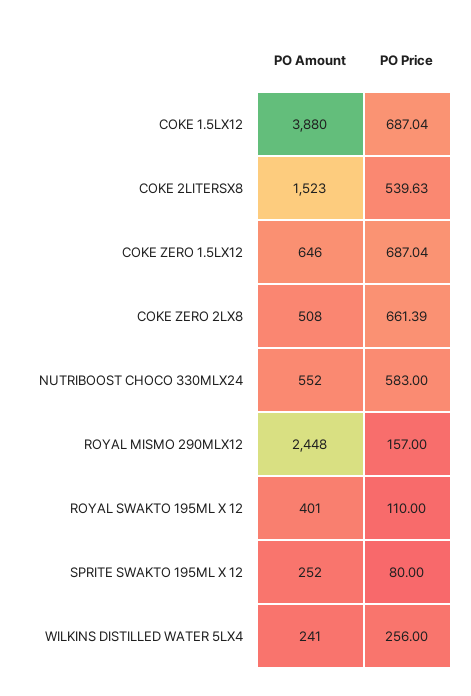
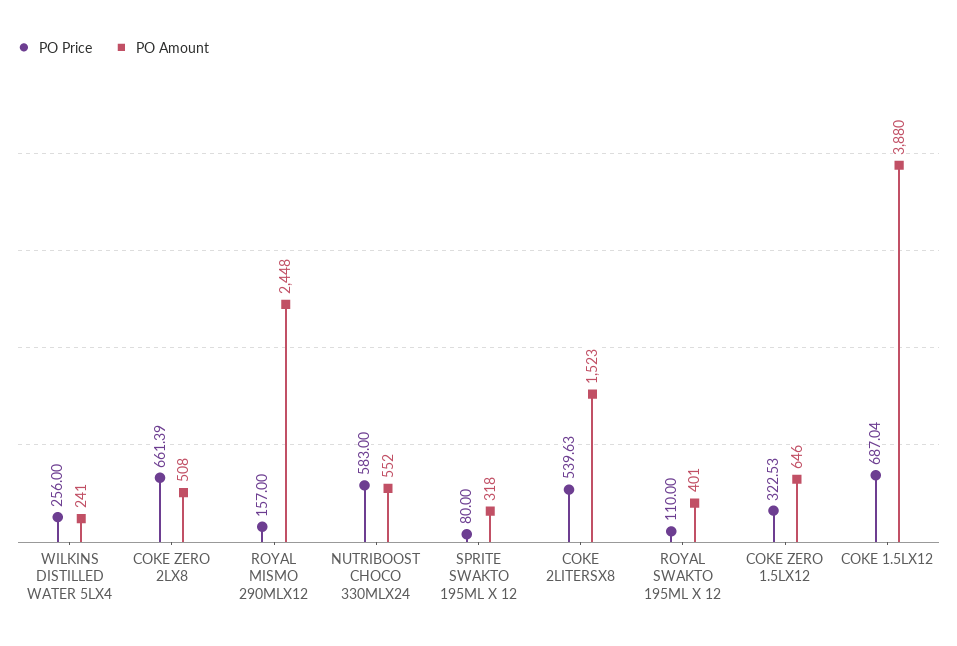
PO Price, COKE ZERO 1.5LX12: 687.04 -> 322.53
PO Amount, SPRITE SWAKTO 195ML X 12: 252 -> 318

